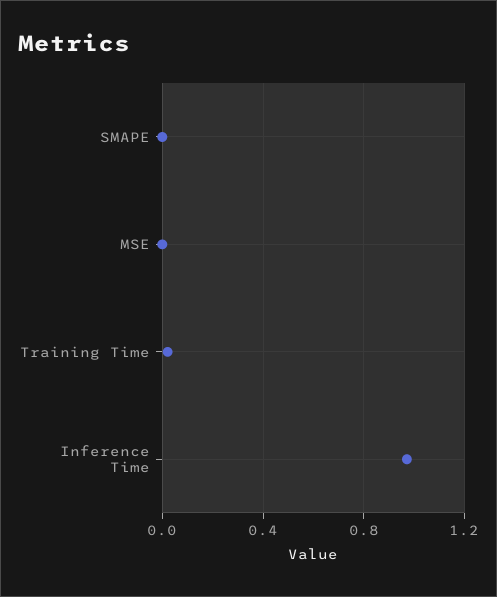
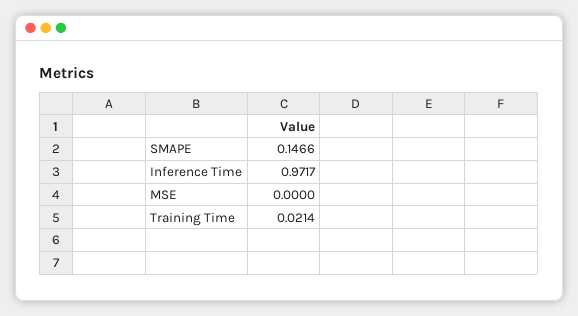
SMAPE: 0 -> 0.1466

